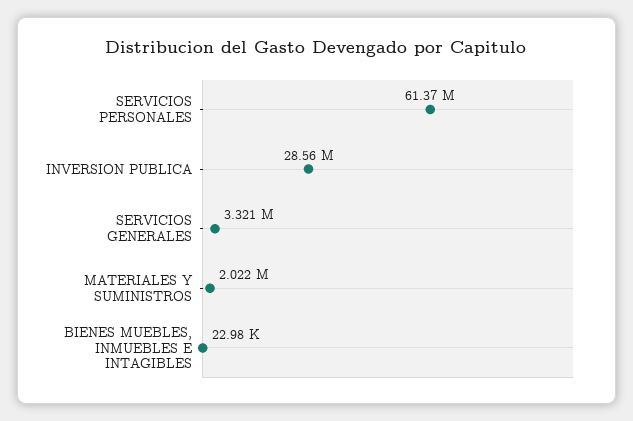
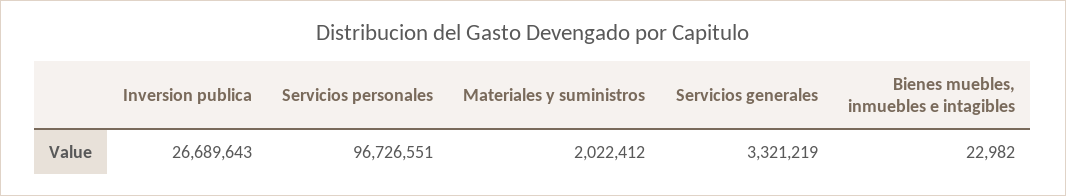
SERVICIOS PERSONALES: 61370000 -> 96726551
INVERSION PUBLICA: 28560000 -> 26689643

